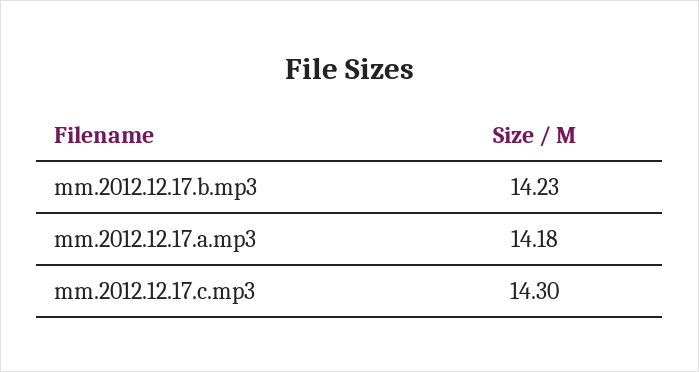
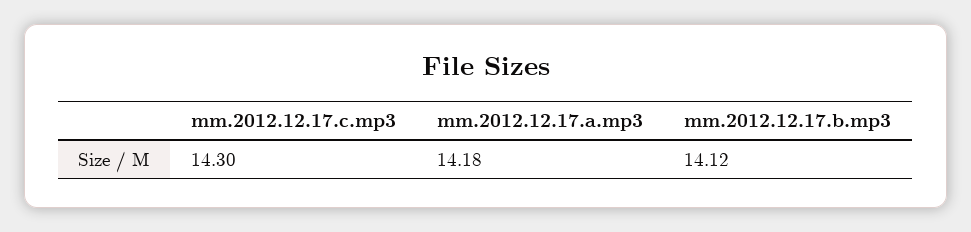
mm.2012.12.17.b.mp3: 14.23 -> 14.12

